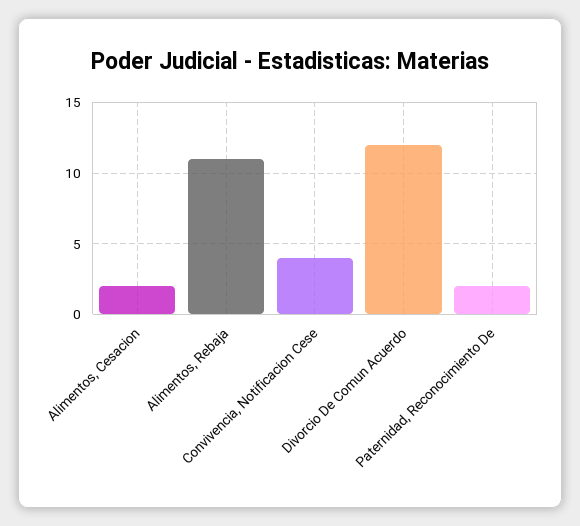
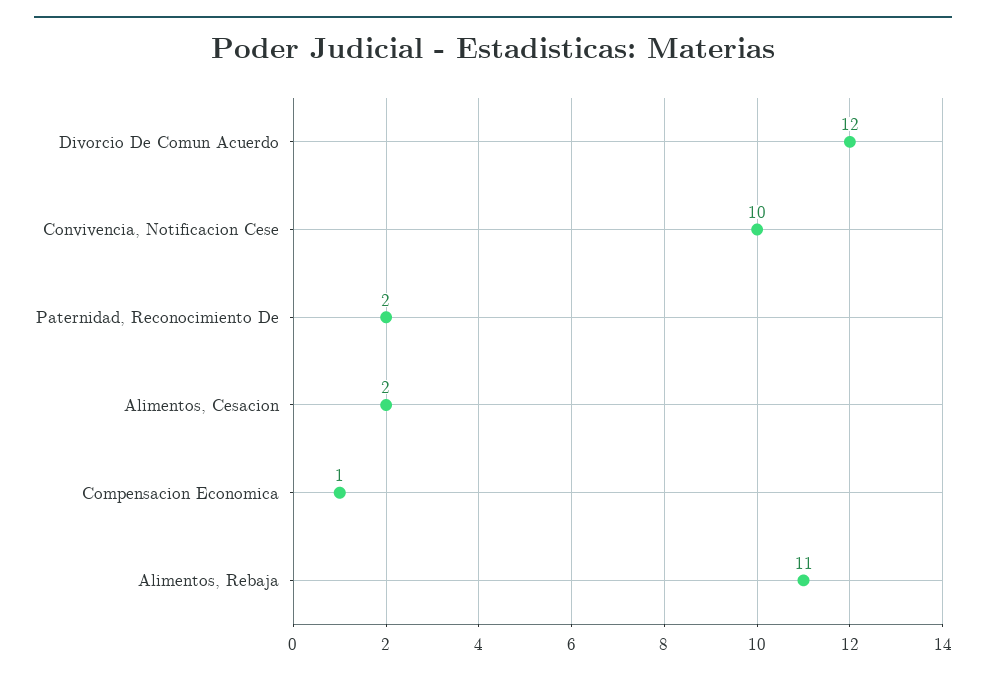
Convivencia, Notificacion Cese: 4 -> 10
Compensacion Economica: none -> 1

